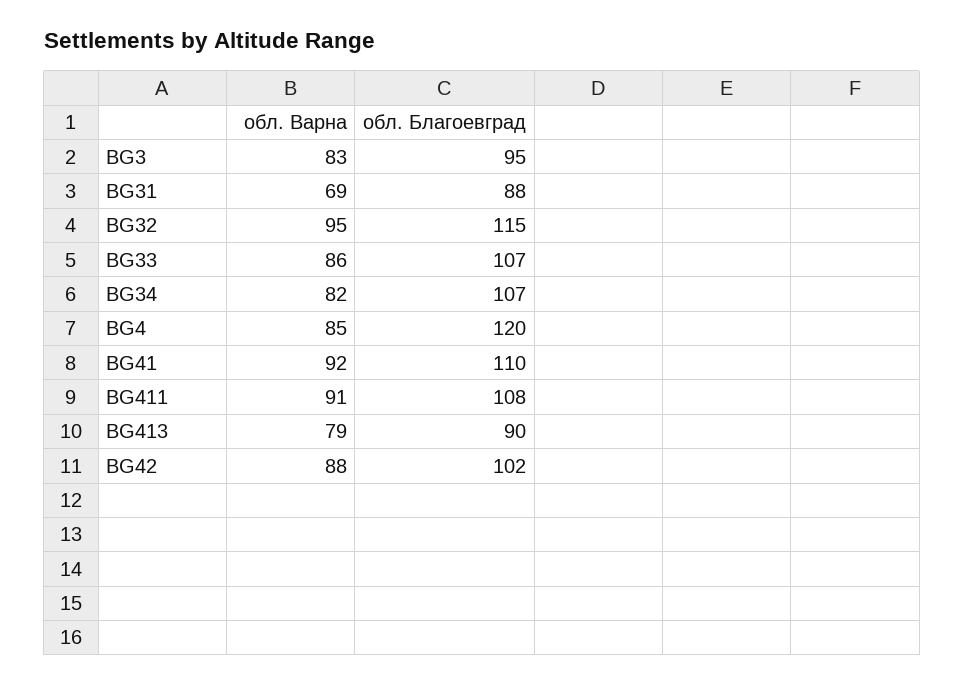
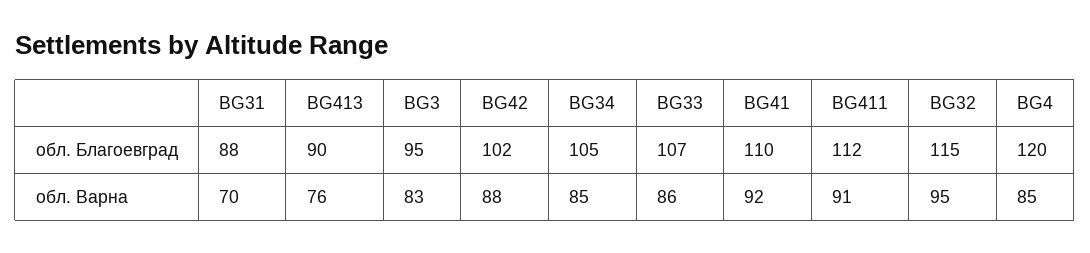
обл. Варна, BG31: 69 -> 70
обл. Варна, BG34: 82 -> 85
обл. Благоевград, BG34: 107 -> 105
обл. Благоевград, BG411: 108 -> 112
обл. Варна, BG413: 79 -> 76

